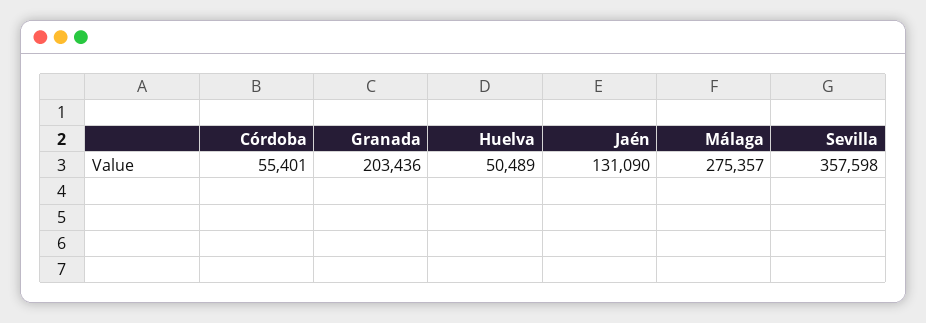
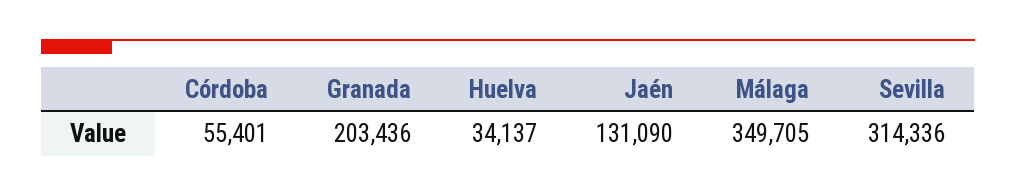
Huelva: 50489 -> 34137
Málaga: 275357 -> 349705
Sevilla: 357598 -> 314336

